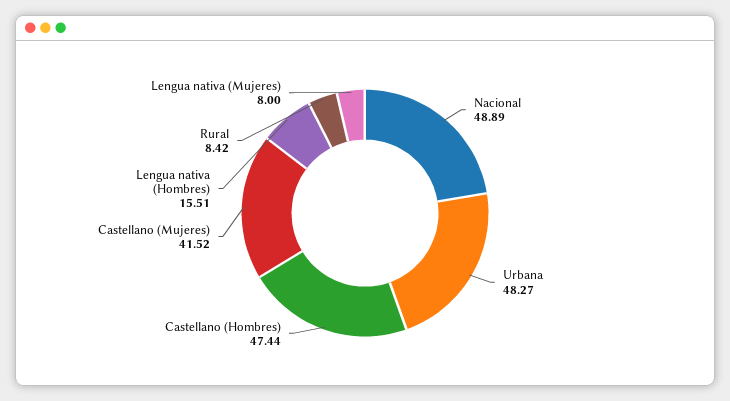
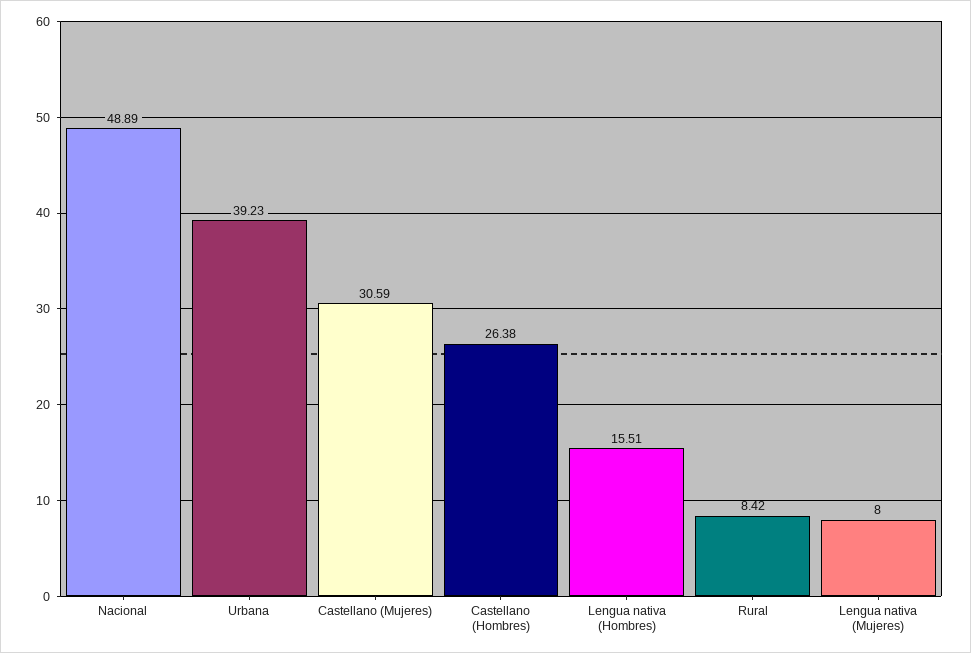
Urbana: 48.27 -> 39.23
Castellano (Hombres): 47.44 -> 26.38
Castellano (Mujeres): 41.52 -> 30.59

